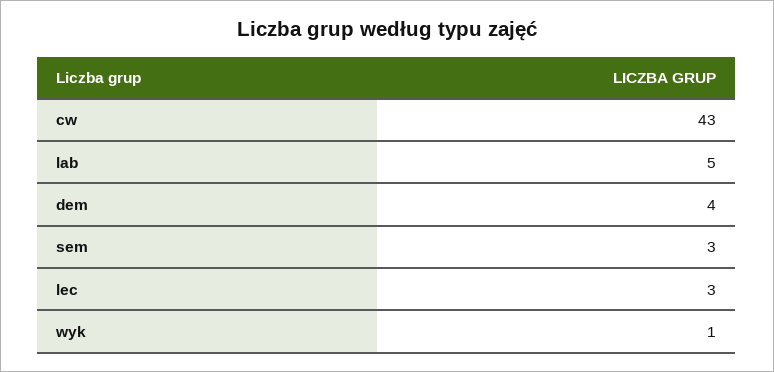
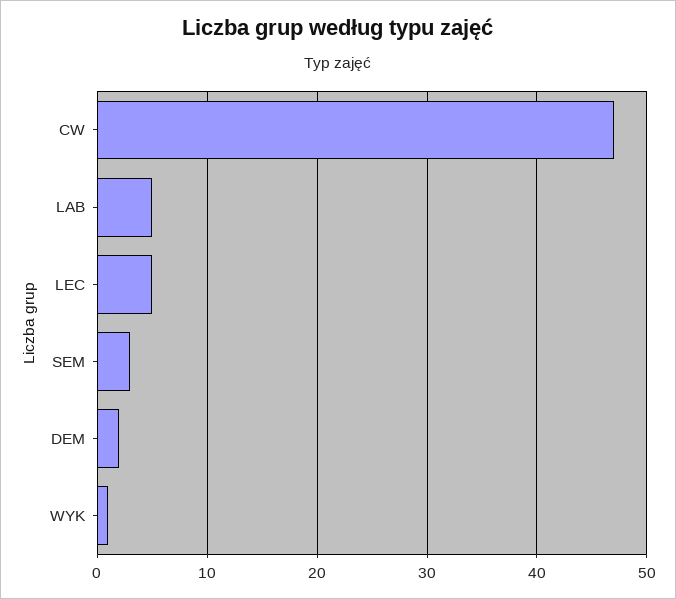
cw: 43 -> 47
dem: 4 -> 2
lec: 3 -> 5

